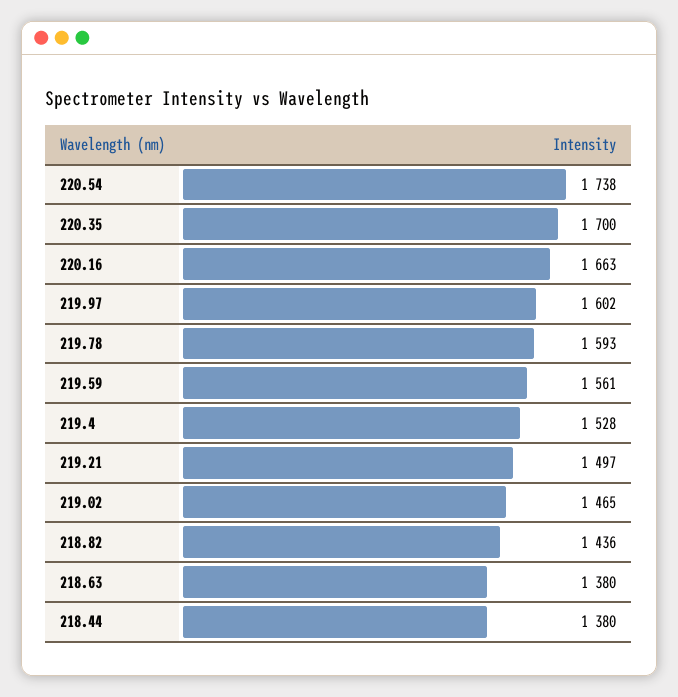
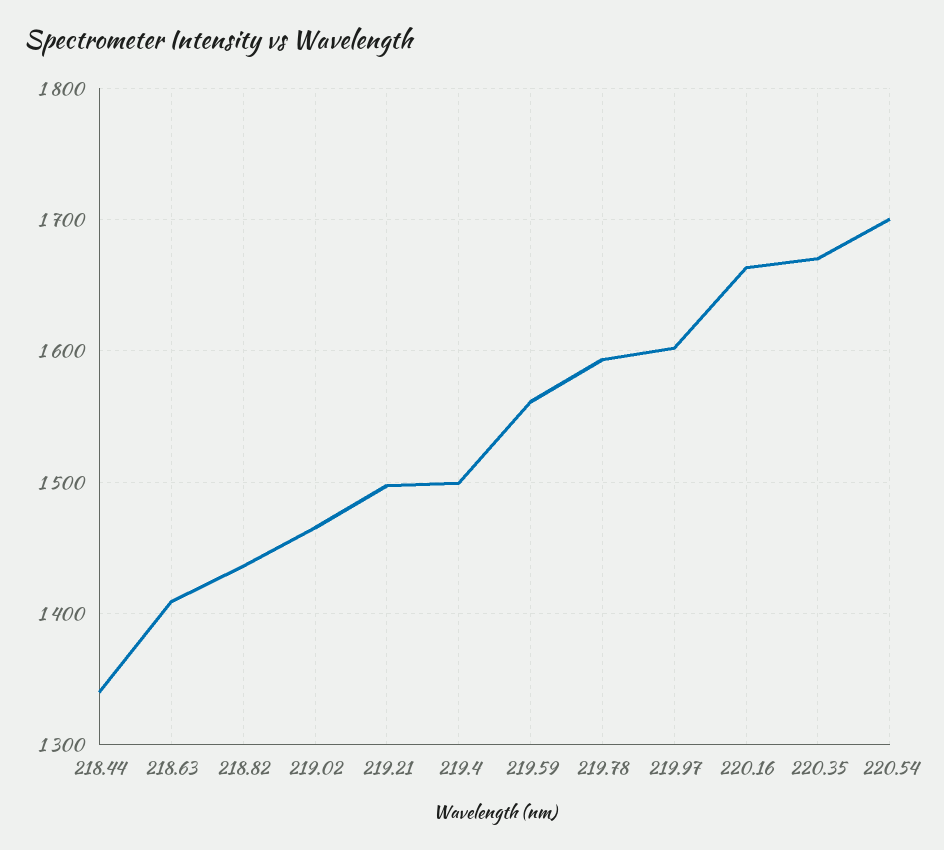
220.54: 1738 -> 1700
220.35: 1700 -> 1670
219.4: 1528 -> 1500
218.63: 1380 -> 1410
218.44: 1380 -> 1340

